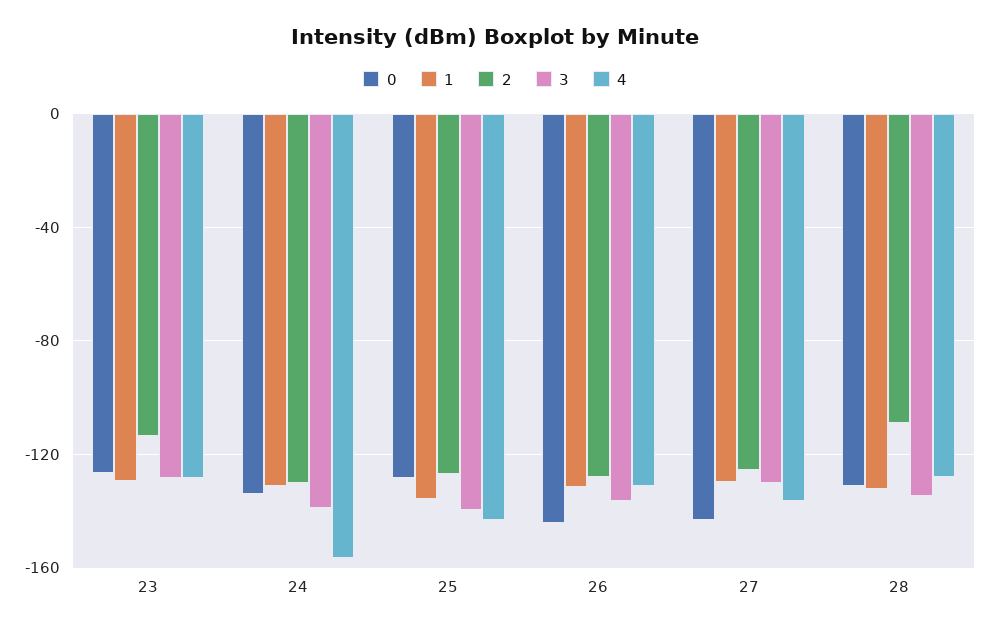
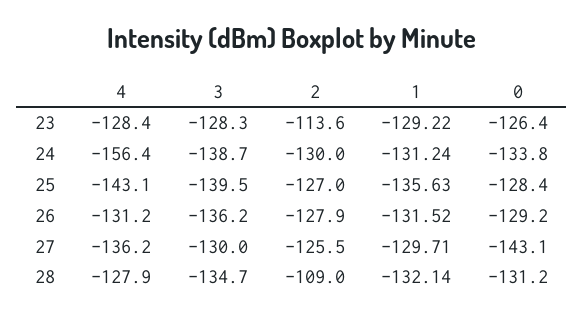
0, 26: -145 -> -129.2

